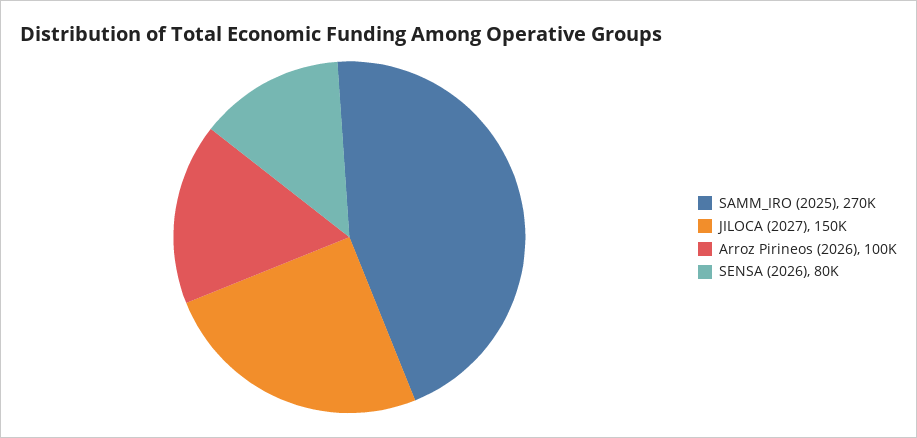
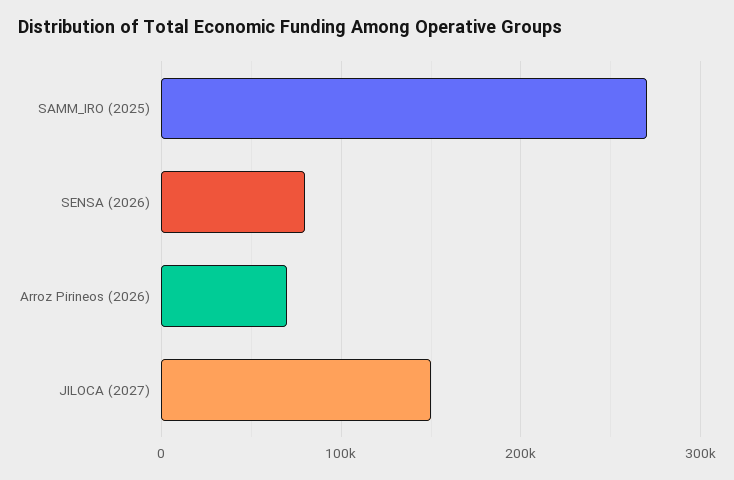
Arroz Pirineos (2026): 100000 -> 70000

